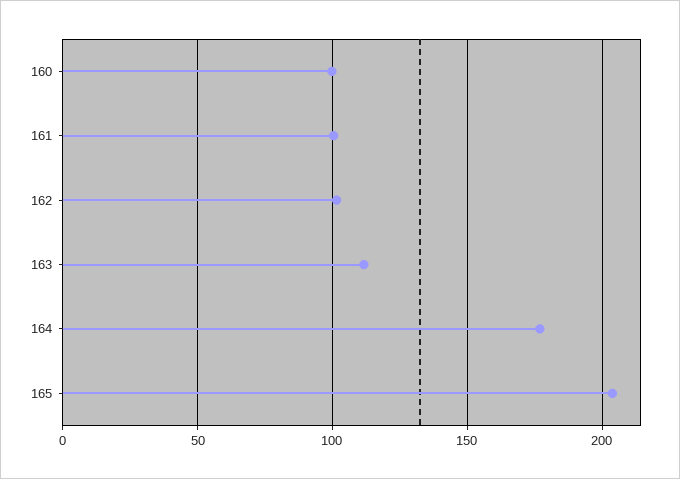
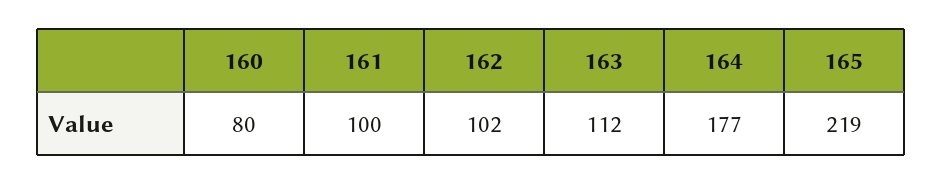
160: 100 -> 80
165: 205 -> 219

